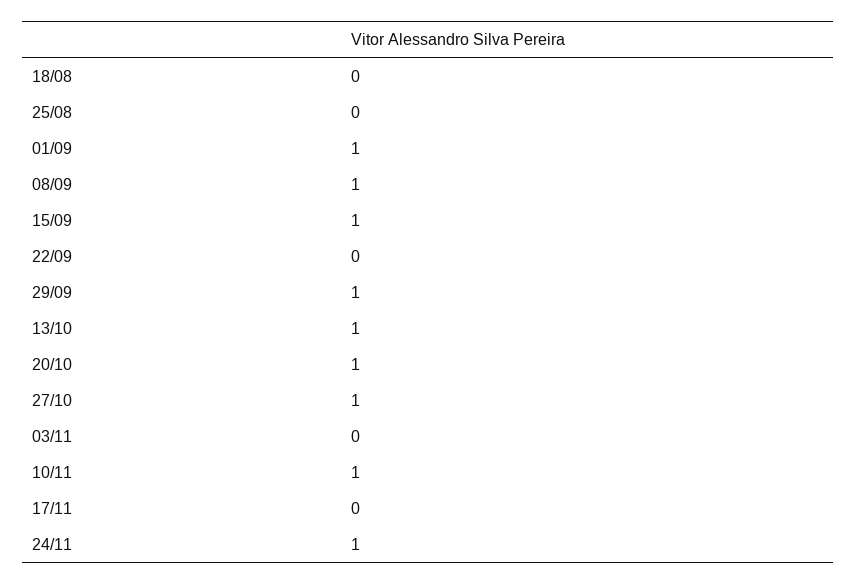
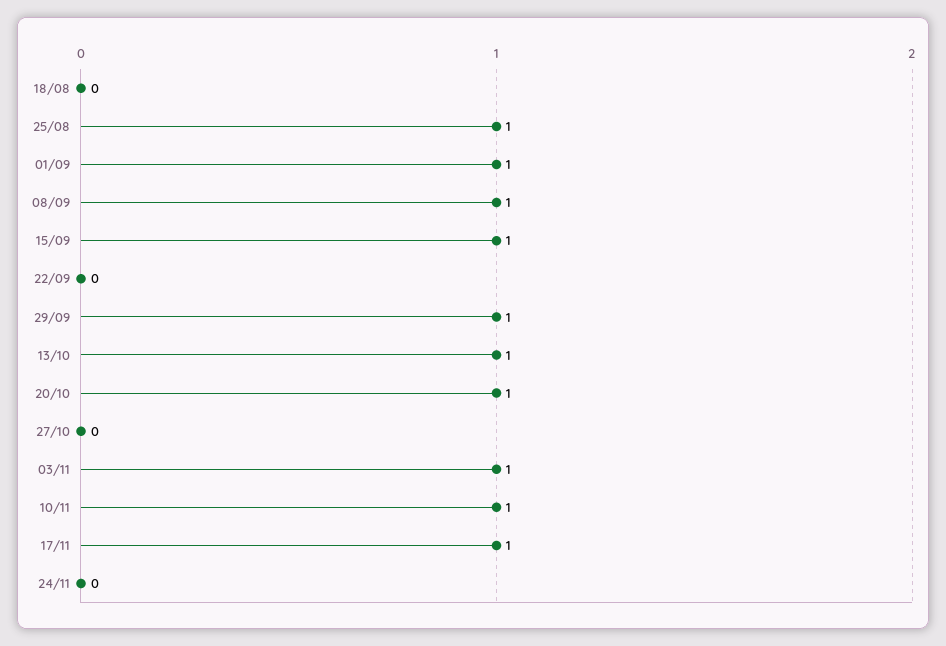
25/08: 0 -> 1
27/10: 1 -> 0
03/11: 0 -> 1
17/11: 0 -> 1
24/11: 1 -> 0

